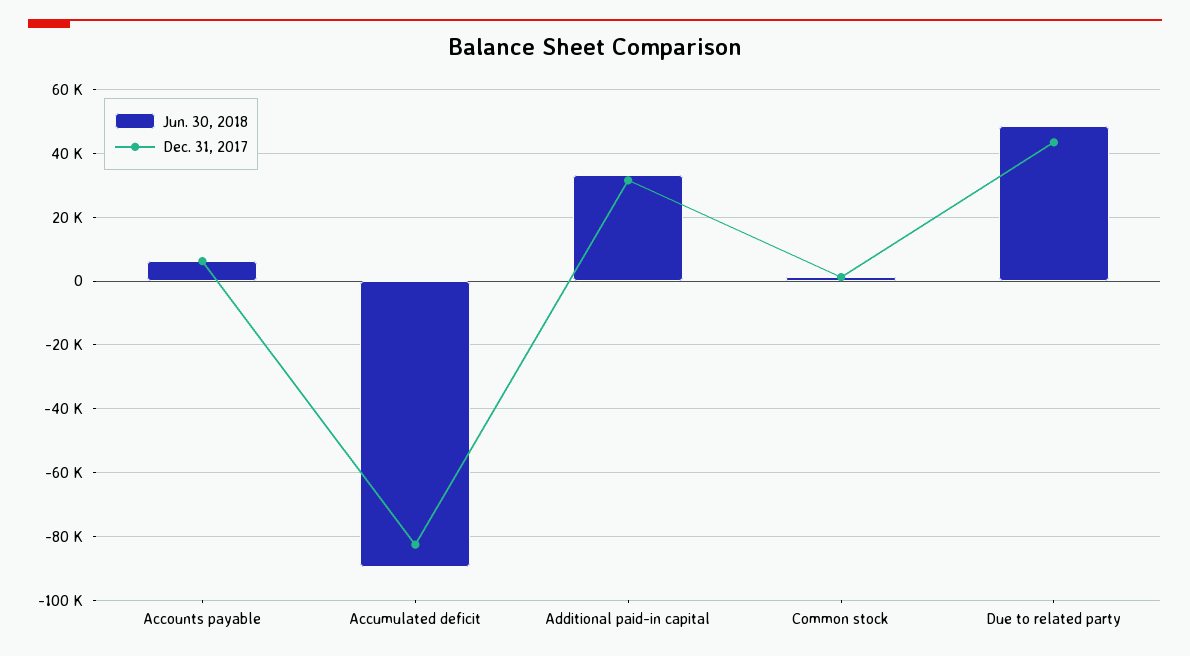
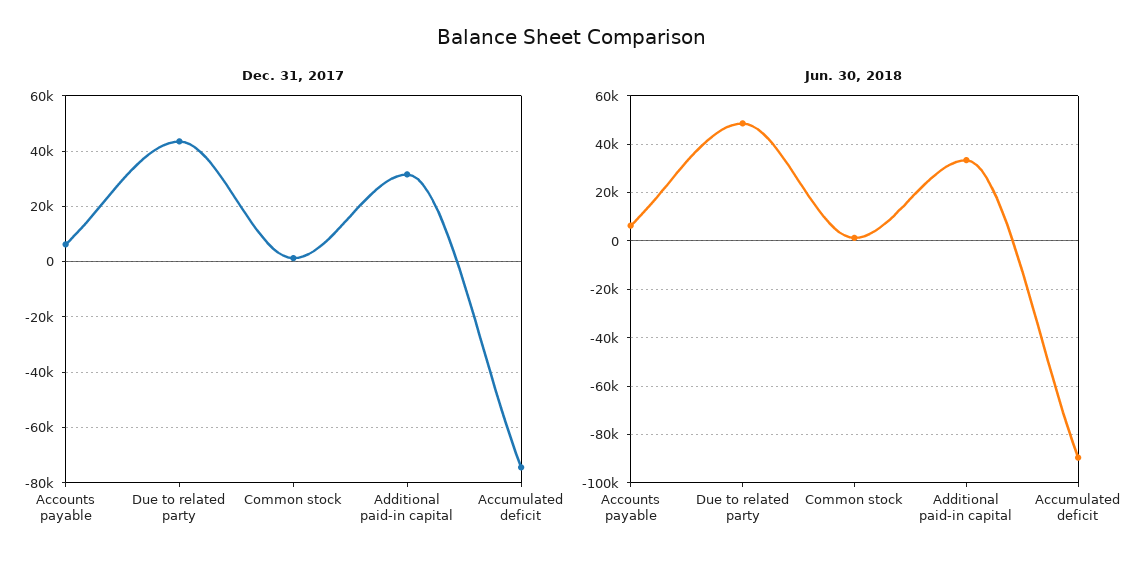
Dec. 31, 2017, Accumulated deficit: -82000 -> -75000

